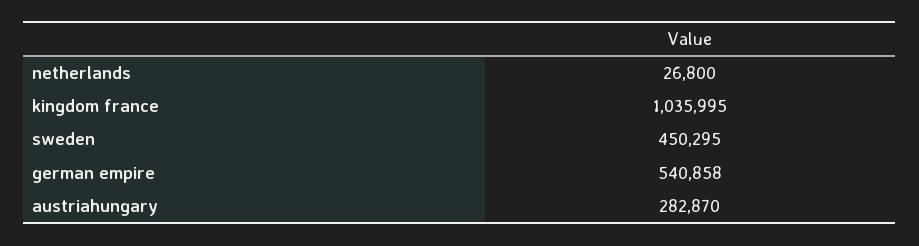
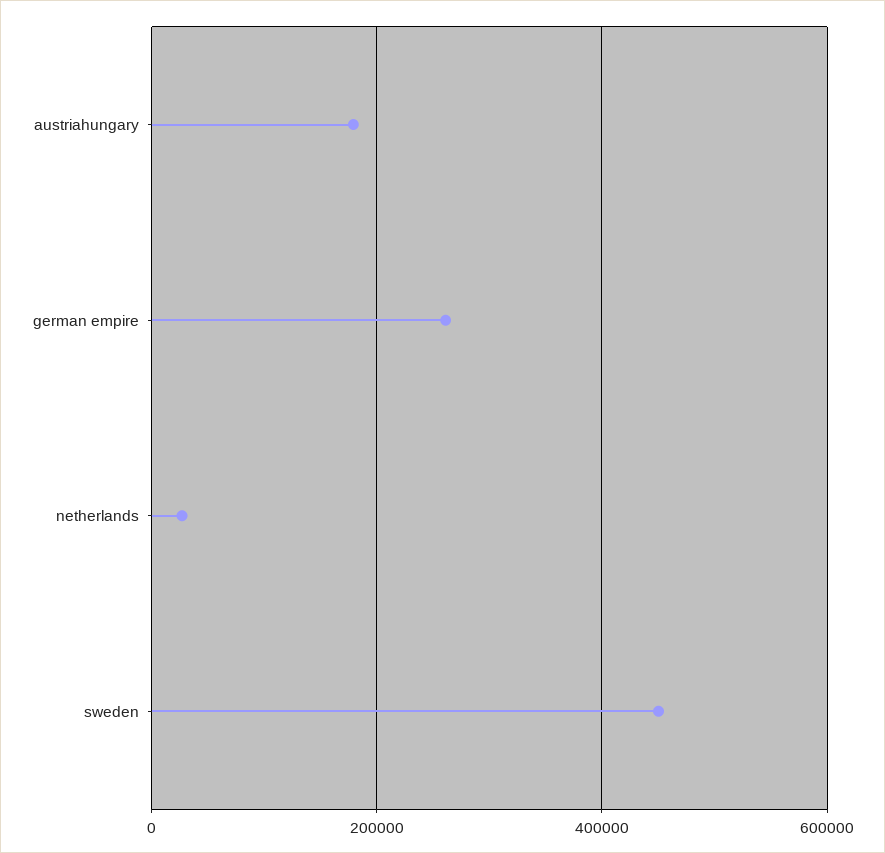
kingdom france: 1035995 -> none
german empire: 540858 -> 260000
austriahungary: 282870 -> 180000

